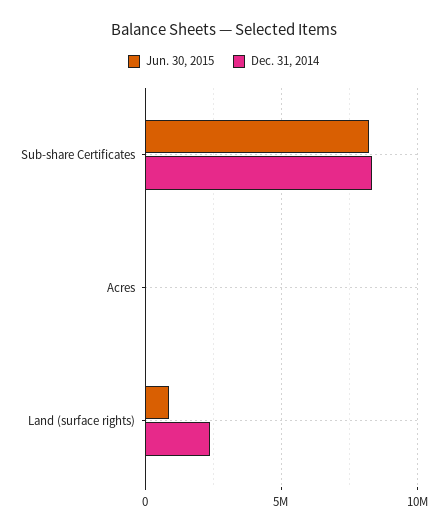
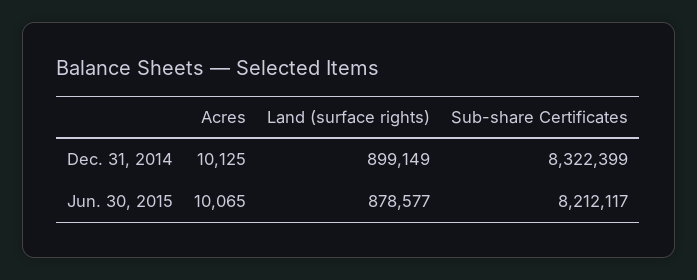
Dec. 31, 2014, Land (surface rights): 2500000 -> 899149

